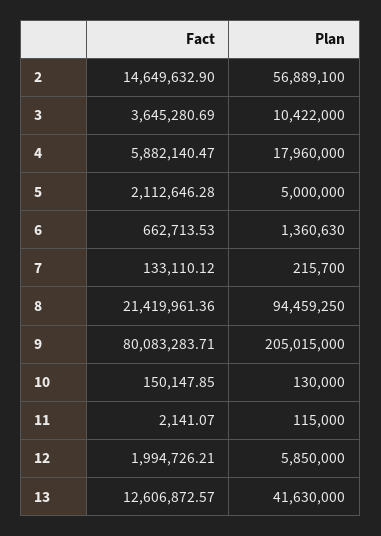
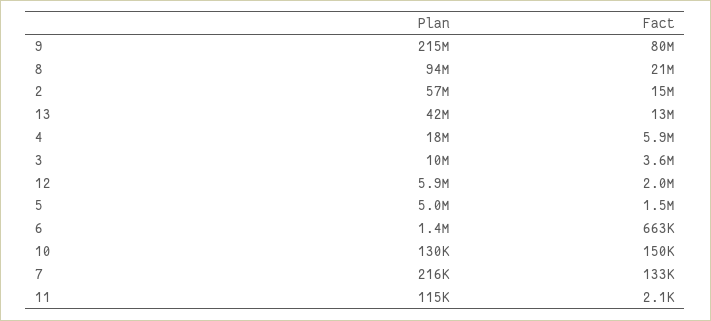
Fact, 5: 2112646.28 -> 1500000
Plan, 9: 205015000 -> 215000000

